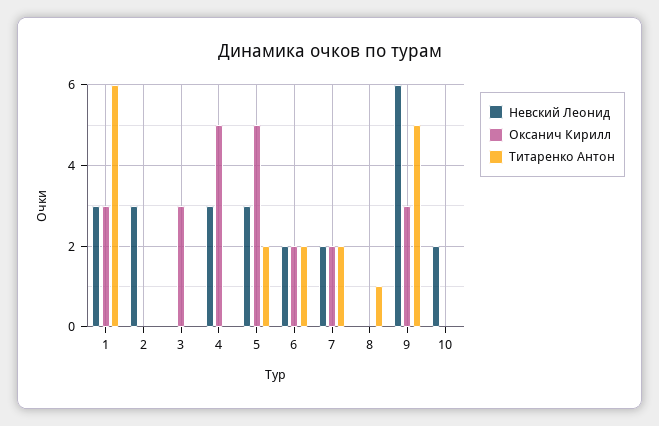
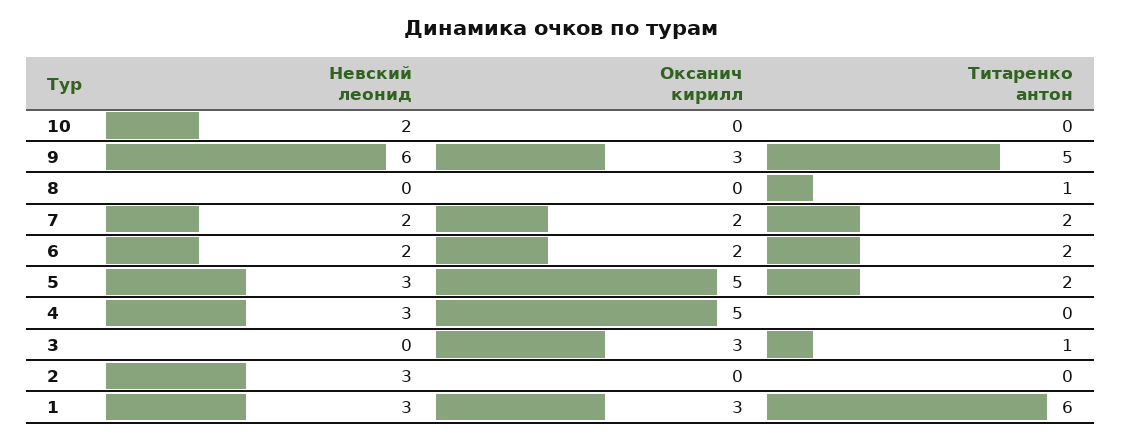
Титаренко Антон, 3: 0 -> 1

